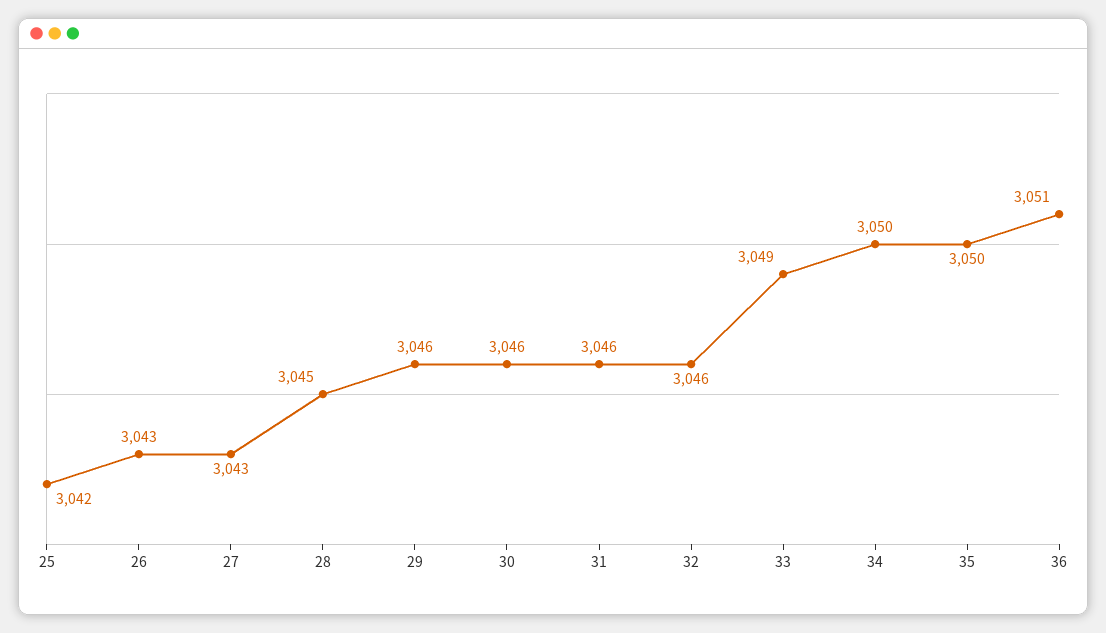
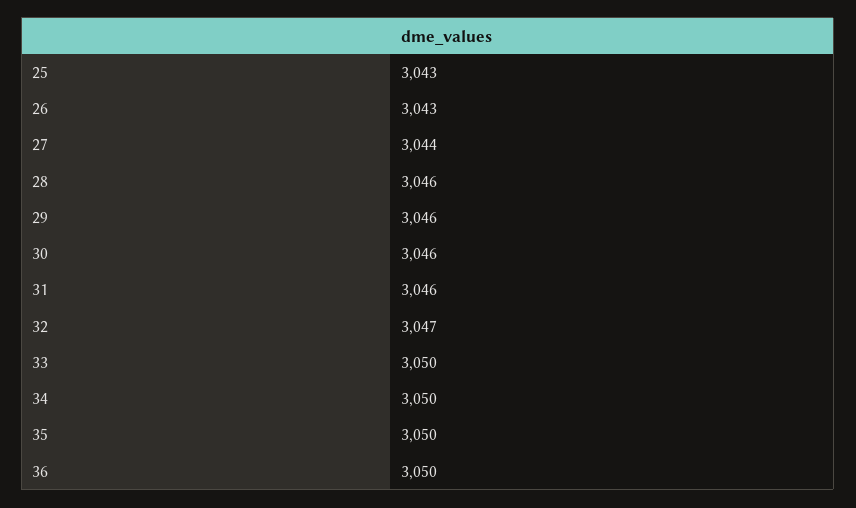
25: 3042 -> 3043
27: 3043 -> 3044
28: 3045 -> 3046
32: 3046 -> 3047
33: 3049 -> 3050
36: 3051 -> 3050

